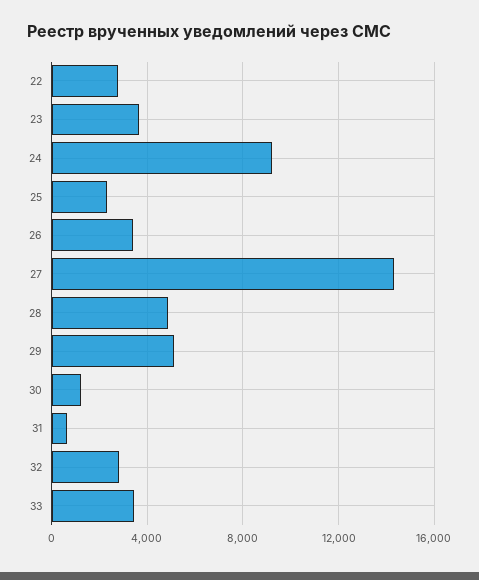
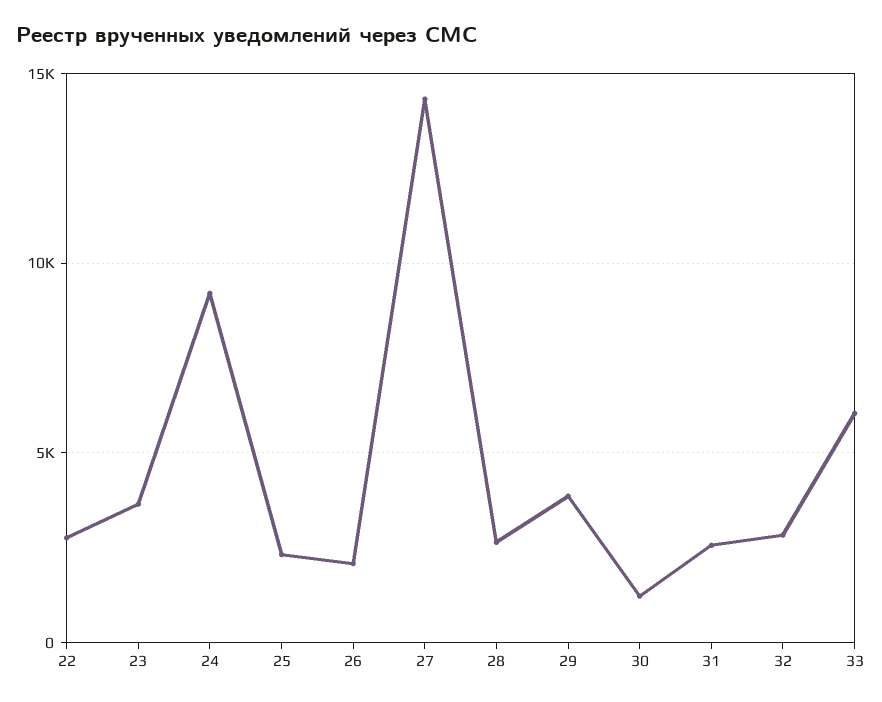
26: 3500 -> 2000
28: 5000 -> 2500
29: 5000 -> 4000
31: 500 -> 2500
33: 3500 -> 6000

